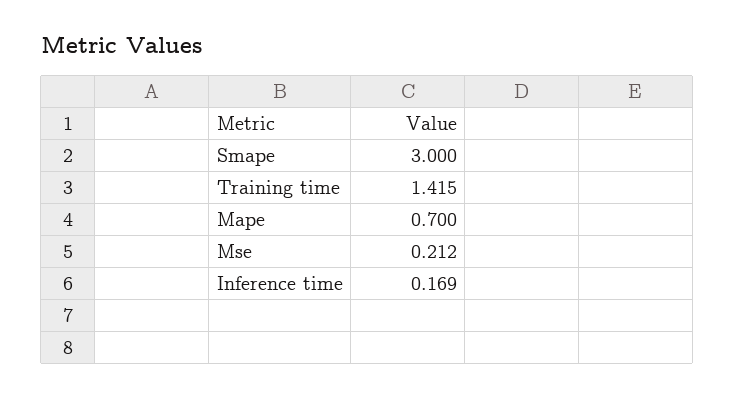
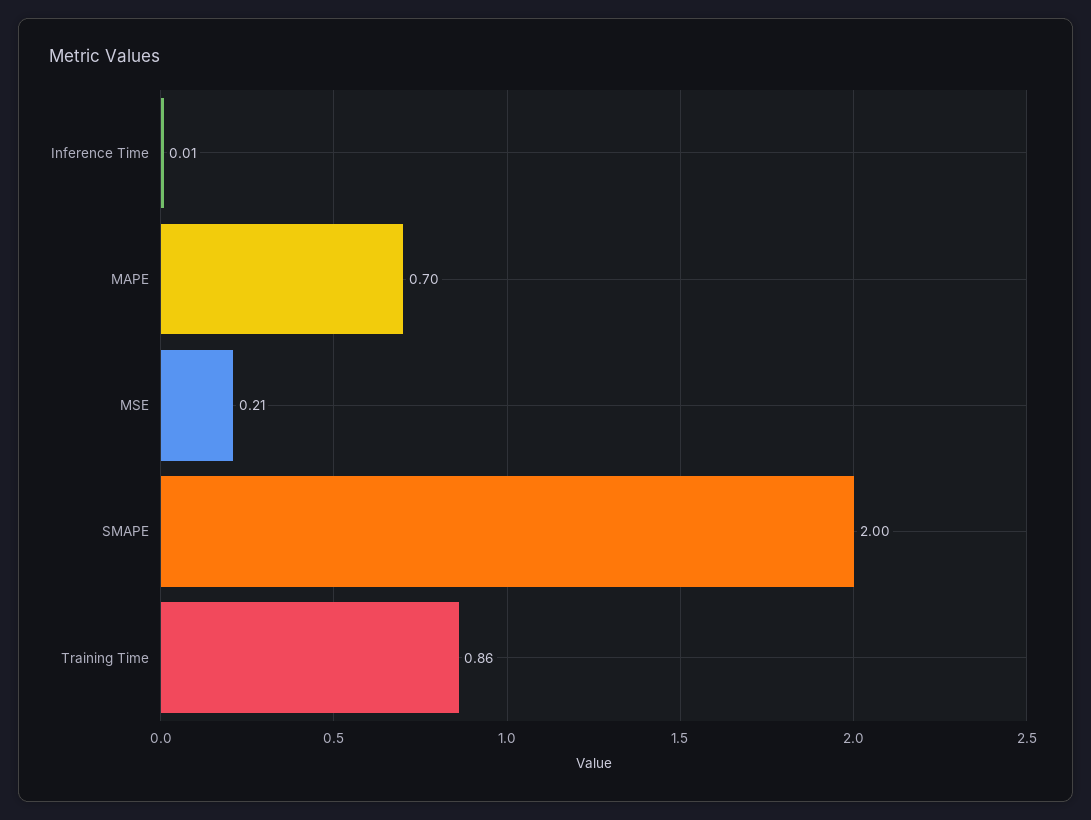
Smape: 3 -> 2
Training time: 1.415 -> 0.86
Inference time: 0.169 -> 0.01

